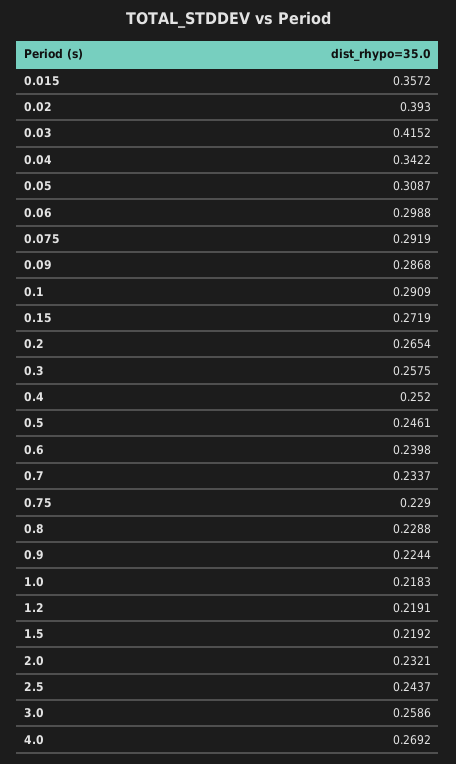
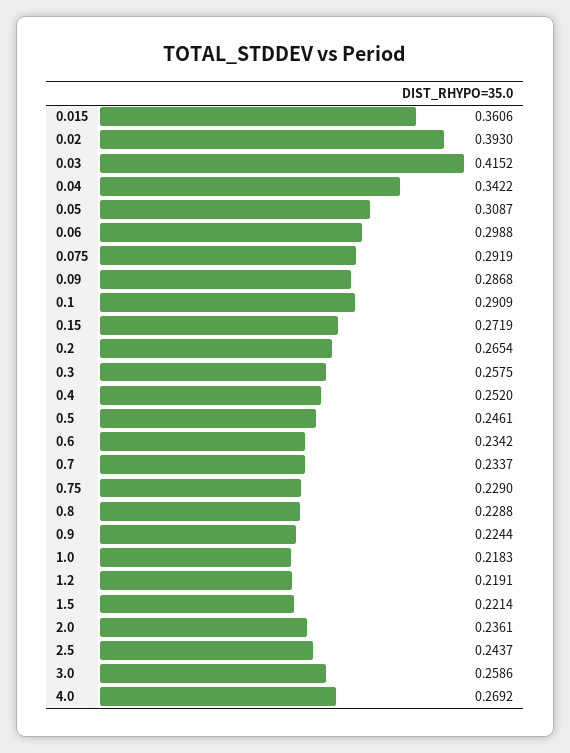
0.015: 0.3572 -> 0.3606
0.6: 0.2398 -> 0.2342
1.5: 0.2192 -> 0.2214
2.0: 0.2321 -> 0.2361

